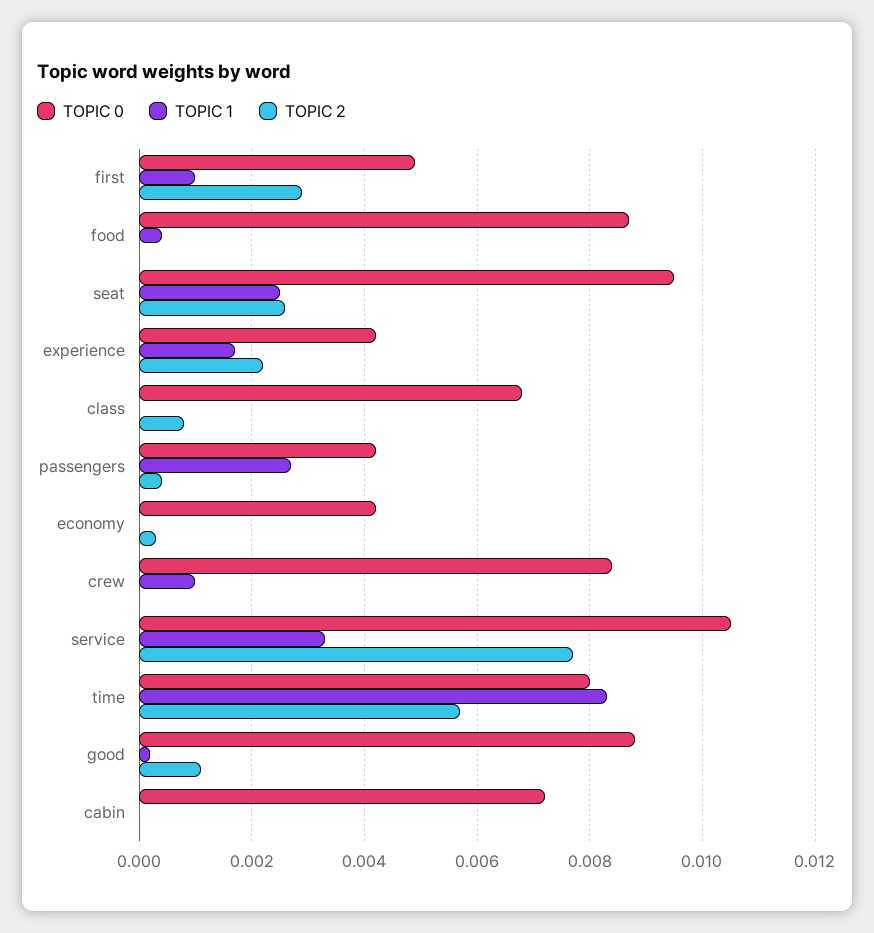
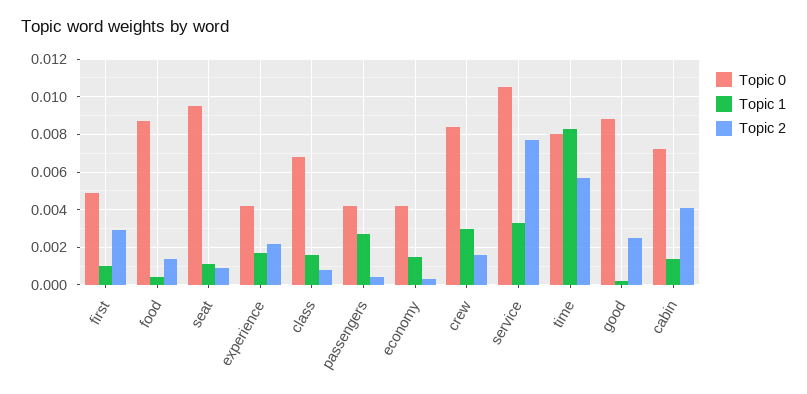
TOPIC 2, food: 0 -> 0.0015
TOPIC 1, seat: 0.0025 -> 0.001
TOPIC 2, seat: 0.0025 -> 0.001
TOPIC 1, class: 0 -> 0.0015
TOPIC 1, economy: 0 -> 0.0015
TOPIC 1, crew: 0.001 -> 0.003
TOPIC 2, crew: 0 -> 0.0015
TOPIC 2, good: 0.001 -> 0.0025
TOPIC 1, cabin: 0 -> 0.0015
TOPIC 2, cabin: 0 -> 0.004

